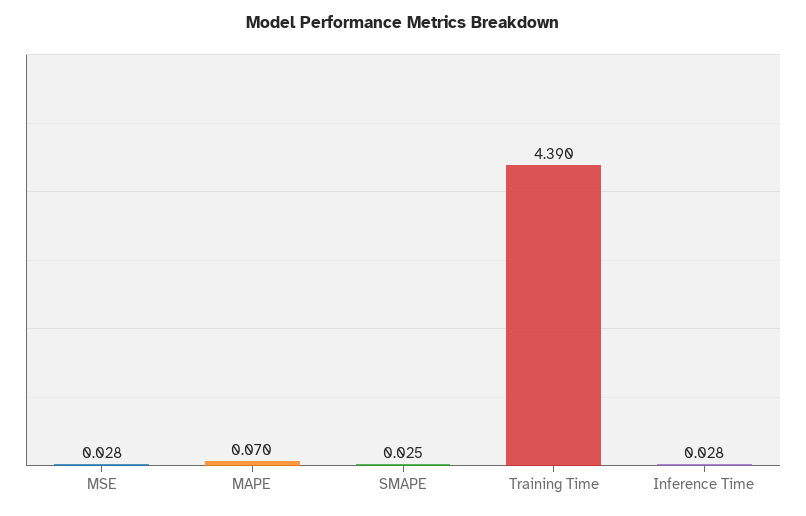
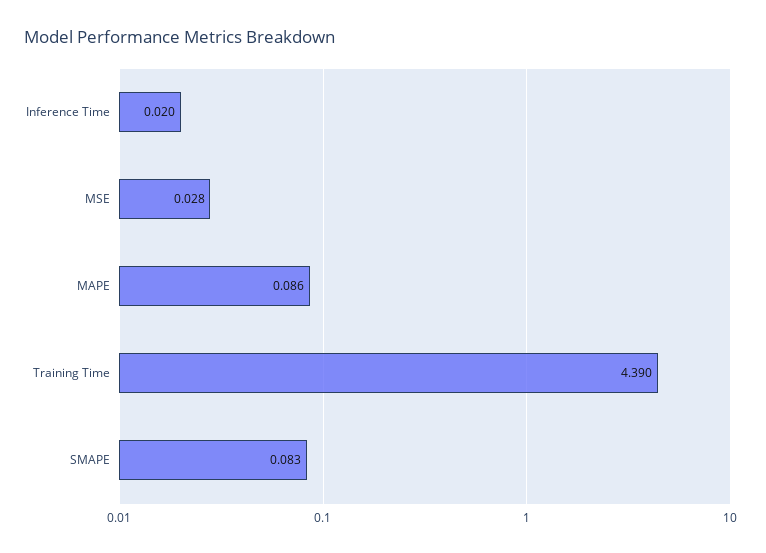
MAPE: 0.07 -> 0.086
SMAPE: 0.025 -> 0.083
Inference Time: 0.028 -> 0.02

